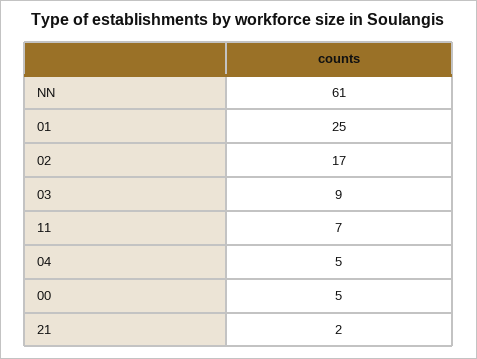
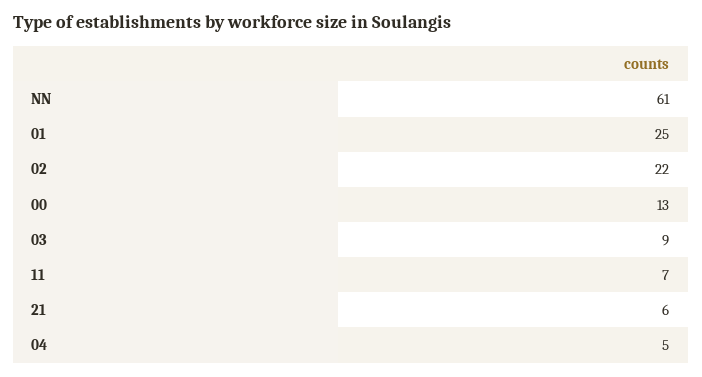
02: 17 -> 22
00: 5 -> 13
21: 2 -> 6

